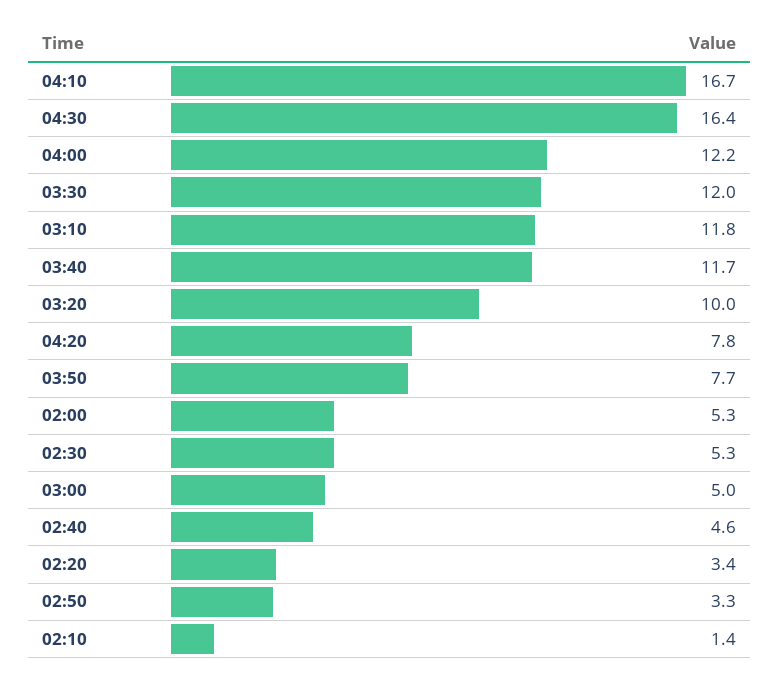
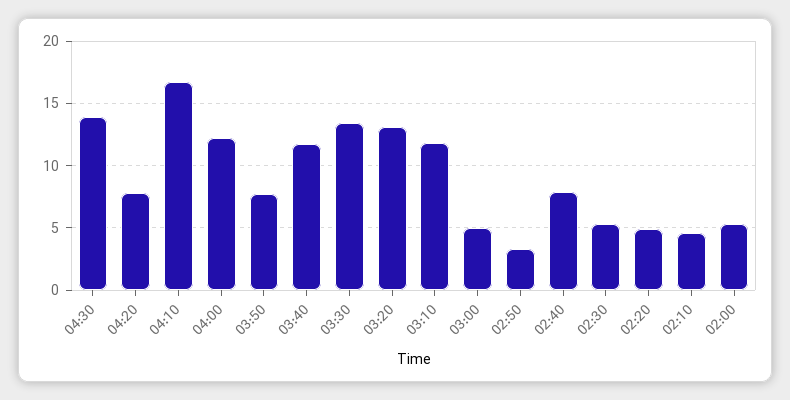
04:30: 16.4 -> 14
03:30: 12 -> 13.5
03:20: 10 -> 13
02:40: 4.6 -> 8
02:20: 3.4 -> 5
02:10: 1.4 -> 4.5

